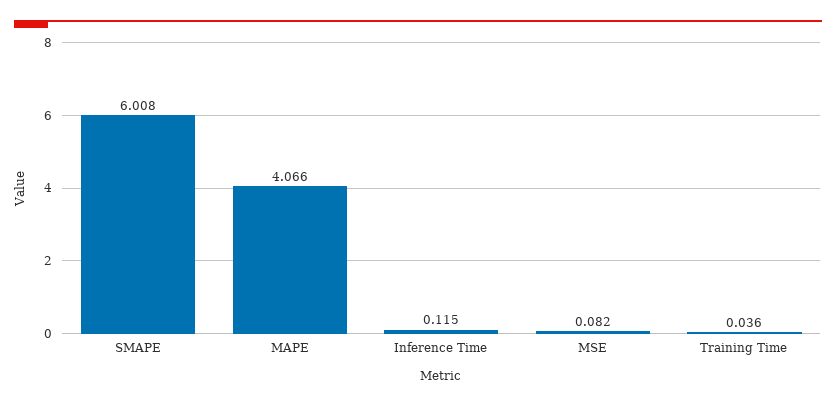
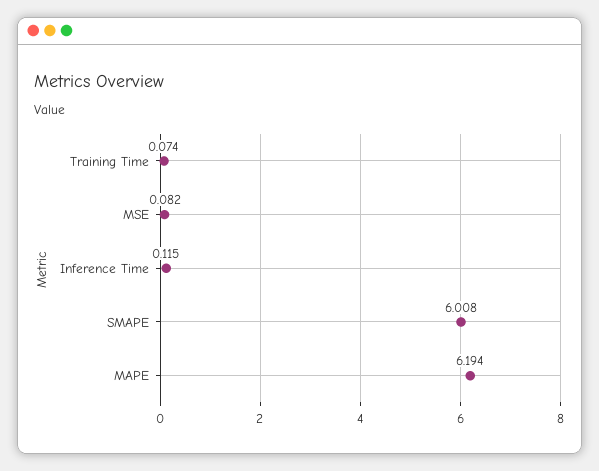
MAPE: 4.066 -> 6.194
Training Time: 0.036 -> 0.074

